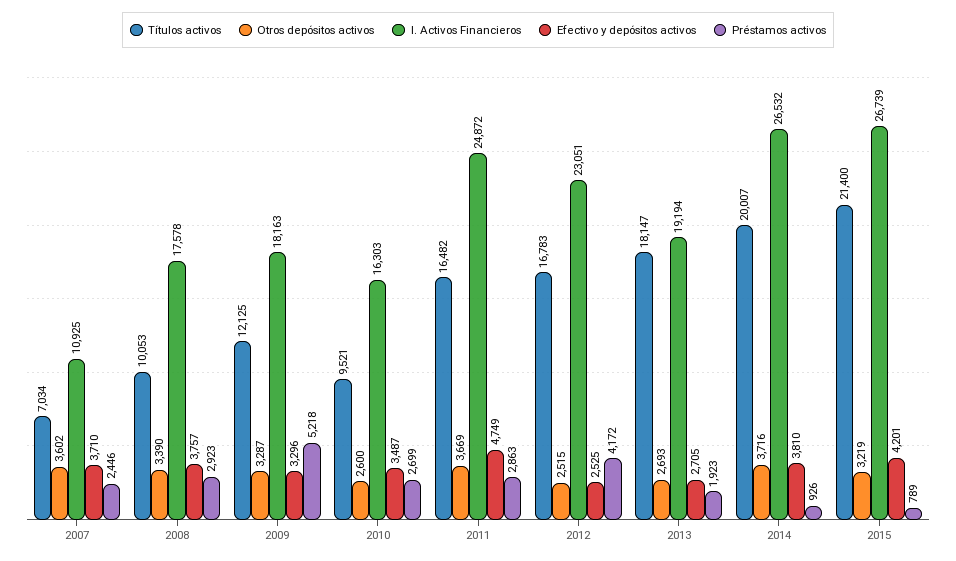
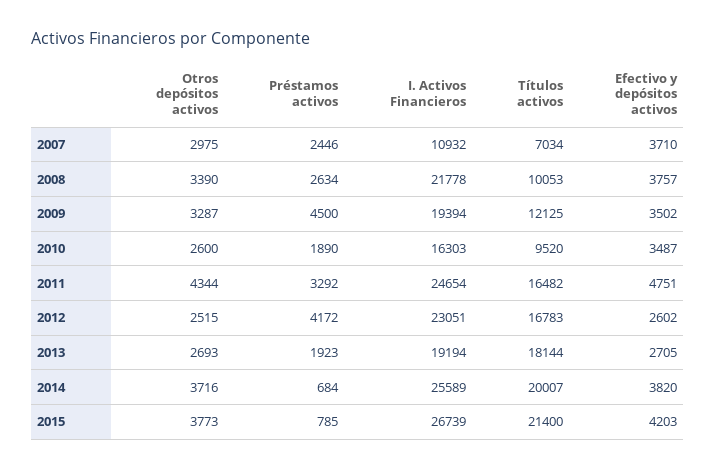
Otros depósitos activos, 2007: 3602 -> 2975
I. Activos Financieros, 2007: 10925 -> 10932
I. Activos Financieros, 2008: 17578 -> 21778
Préstamos activos, 2008: 2923 -> 2634
I. Activos Financieros, 2009: 18163 -> 19394
Efectivo y depósitos activos, 2009: 3296 -> 3502
Préstamos activos, 2009: 5218 -> 4500
Títulos activos, 2010: 9521 -> 9520
Préstamos activos, 2010: 2699 -> 1890
Otros depósitos activos, 2011: 3669 -> 4344
I. Activos Financieros, 2011: 24872 -> 24654
Efectivo y depósitos activos, 2011: 4749 -> 4751
Préstamos activos, 2011: 2863 -> 3292
Efectivo y depósitos activos, 2012: 2525 -> 2602
Títulos activos, 2013: 18147 -> 18144
I. Activos Financieros, 2014: 26532 -> 25589
Efectivo y depósitos activos, 2014: 3810 -> 3820
Préstamos activos, 2014: 926 -> 684
Otros depósitos activos, 2015: 3219 -> 3773
Efectivo y depósitos activos, 2015: 4201 -> 4203
Préstamos activos, 2015: 789 -> 785

